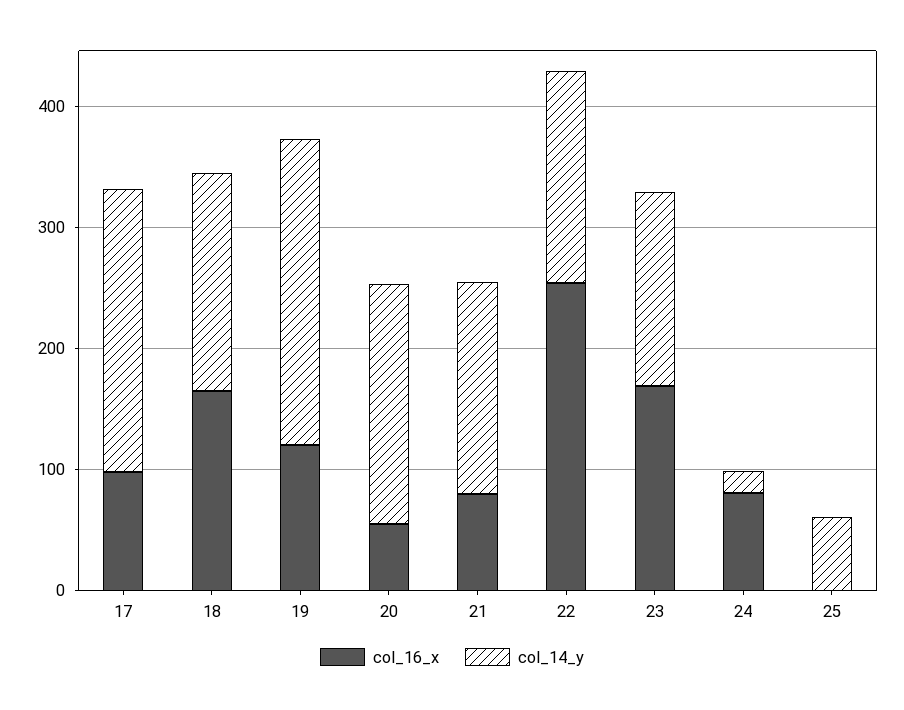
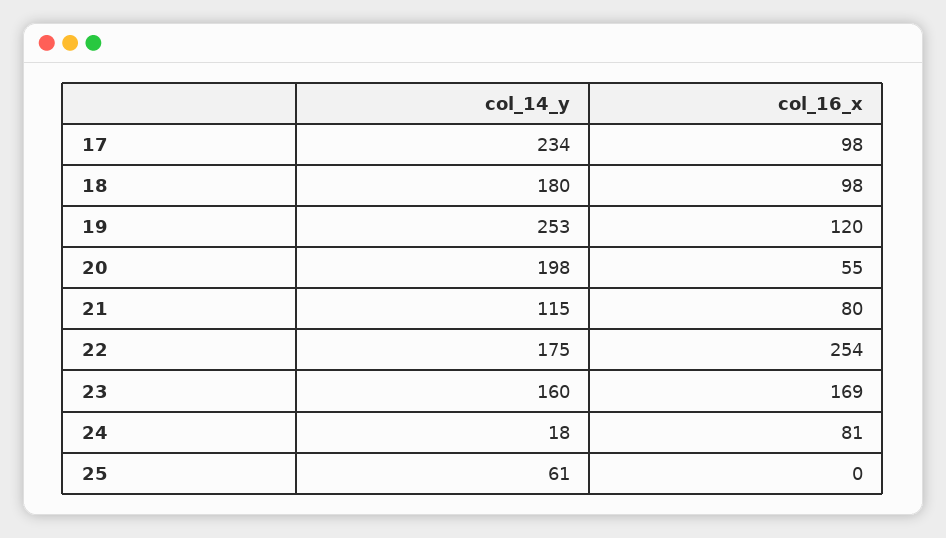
col_16_x, 18: 160 -> 98
col_14_y, 21: 180 -> 115

